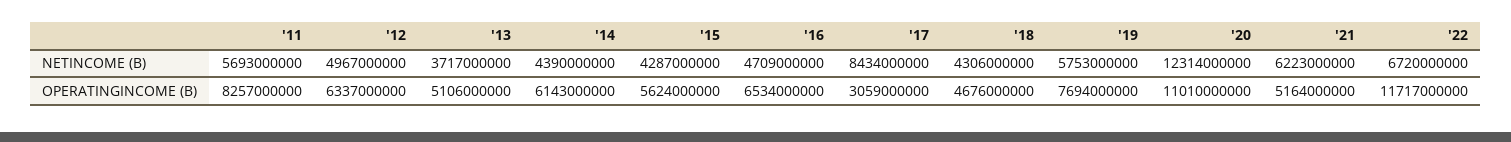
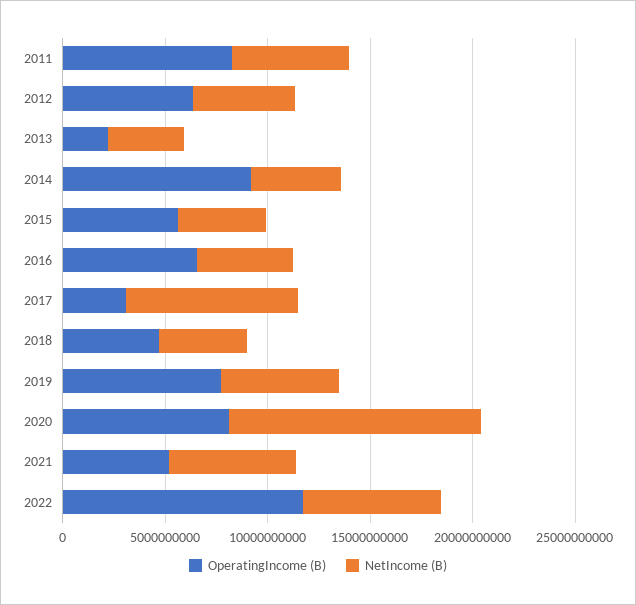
OPERATINGINCOME (B), '13: 5106000000 -> 2000000000
OPERATINGINCOME (B), '14: 6143000000 -> 9000000000
OPERATINGINCOME (B), '20: 11010000000 -> 8000000000

